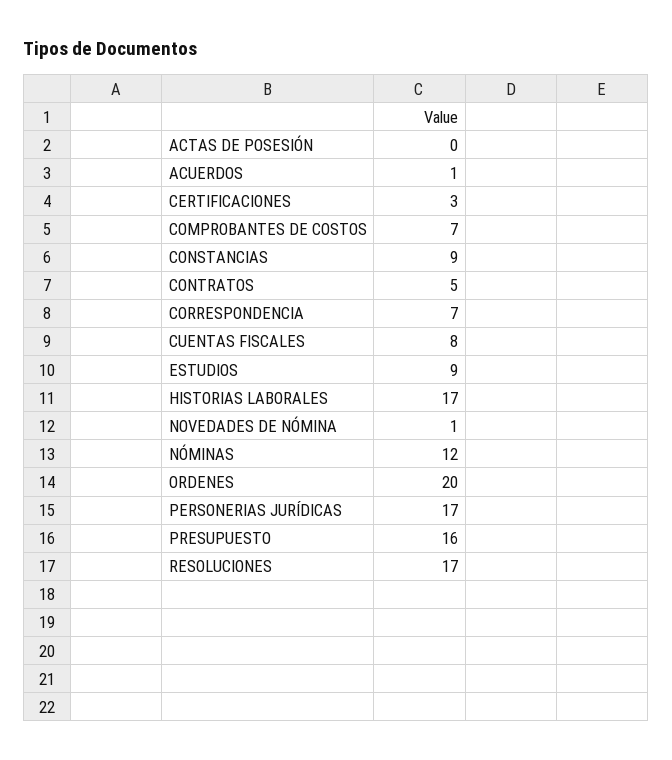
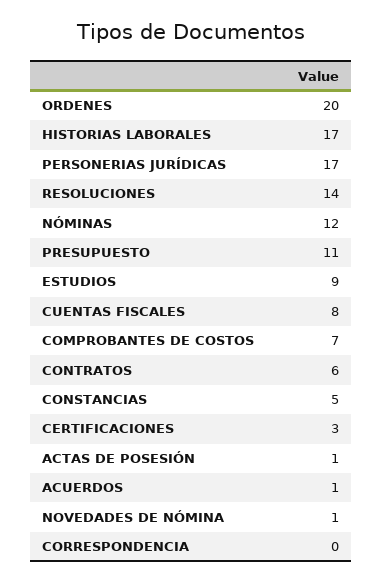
ACTAS DE POSESIÓN: 0 -> 1
CONSTANCIAS: 9 -> 5
CONTRATOS: 5 -> 6
CORRESPONDENCIA: 7 -> 0
PRESUPUESTO: 16 -> 11
RESOLUCIONES: 17 -> 14

